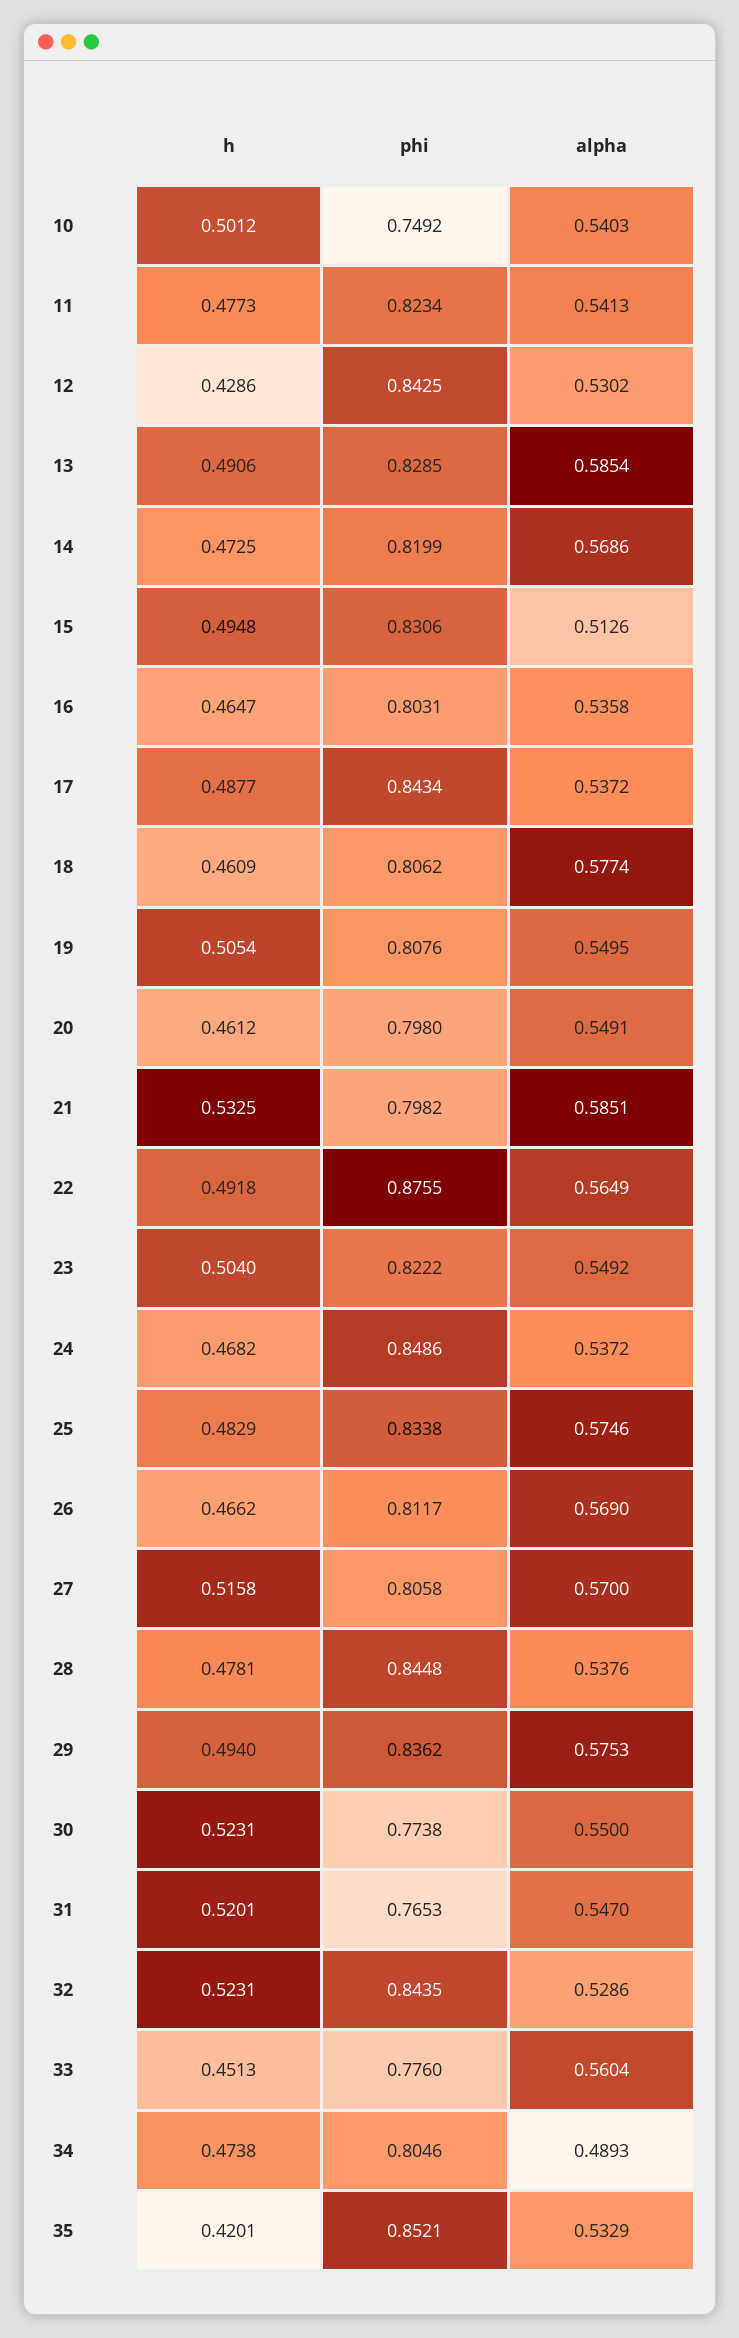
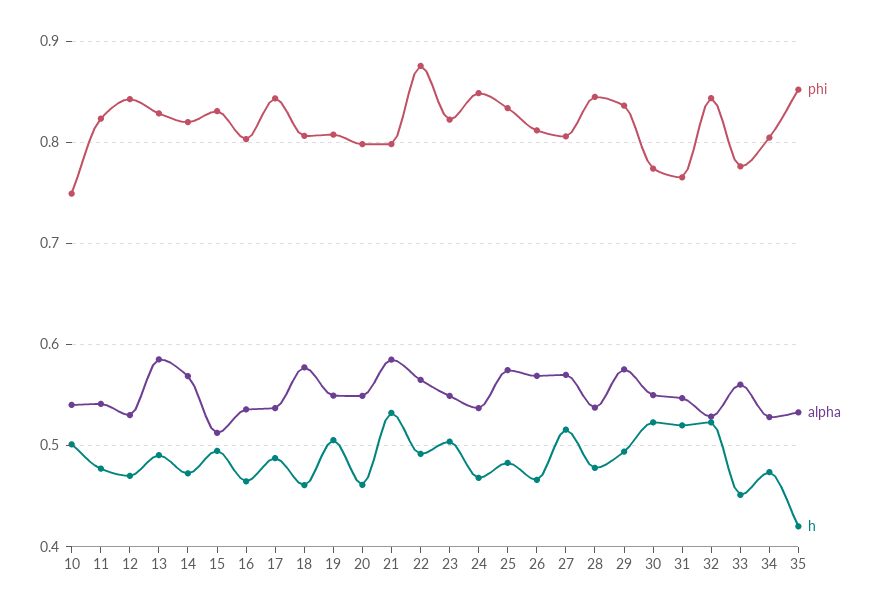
h, 12: 0.4286 -> 0.47
alpha, 34: 0.4893 -> 0.53

